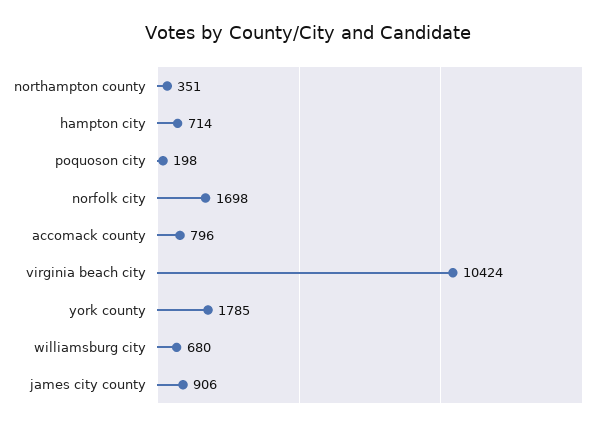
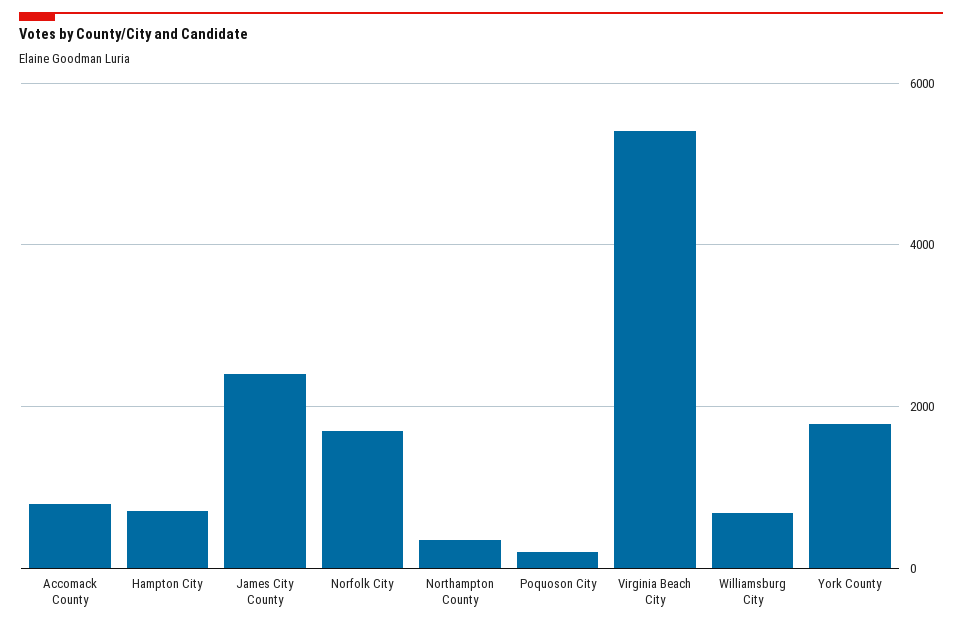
virginia beach city: 10424 -> 5400
james city county: 906 -> 2400

